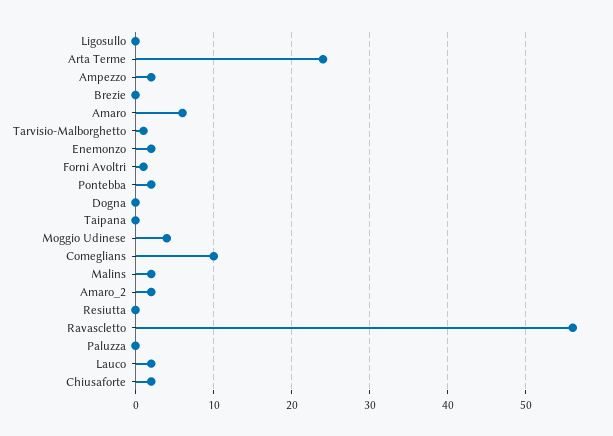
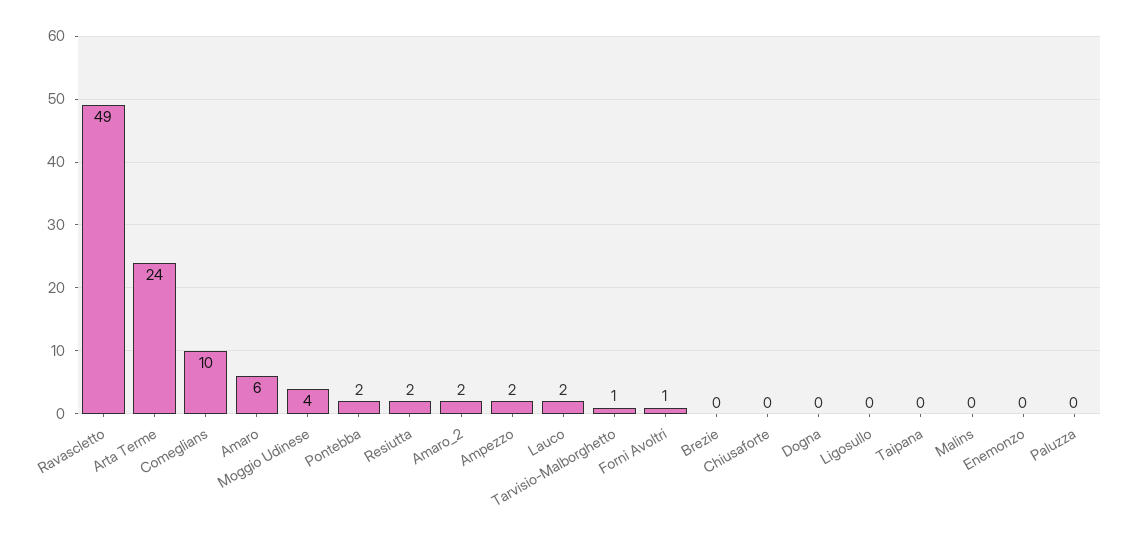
Enemonzo: 2 -> 0
Malins: 2 -> 0
Resiutta: 0 -> 2
Ravascletto: 56 -> 49
Chiusaforte: 2 -> 0

